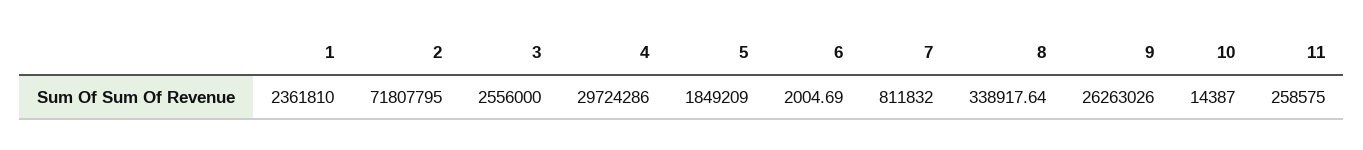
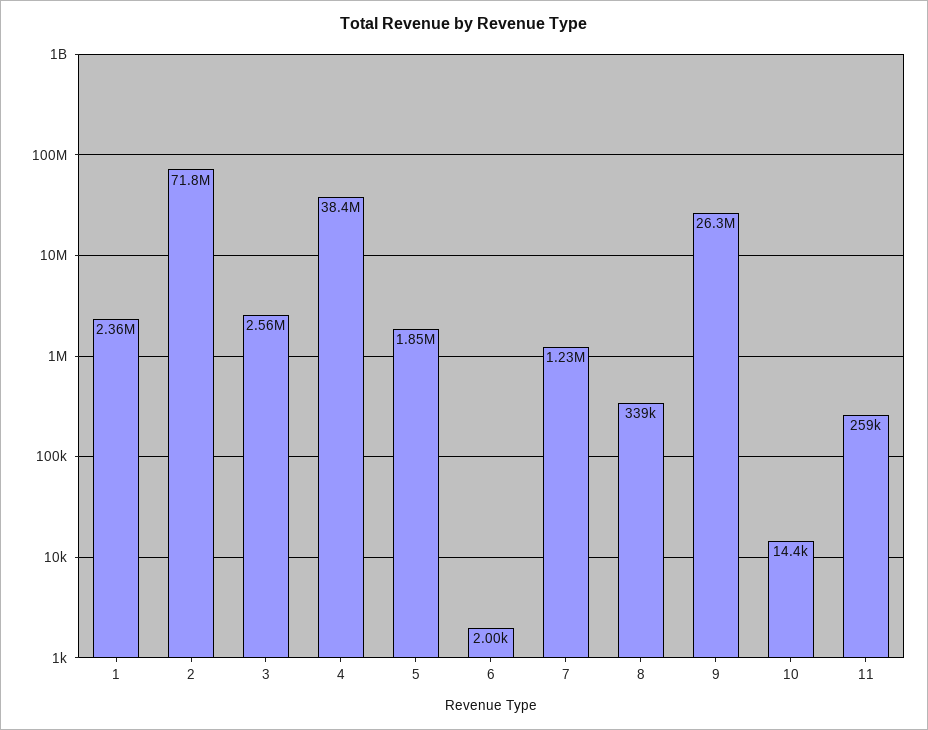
4: 29724286 -> 38400000
7: 811832 -> 1230000

